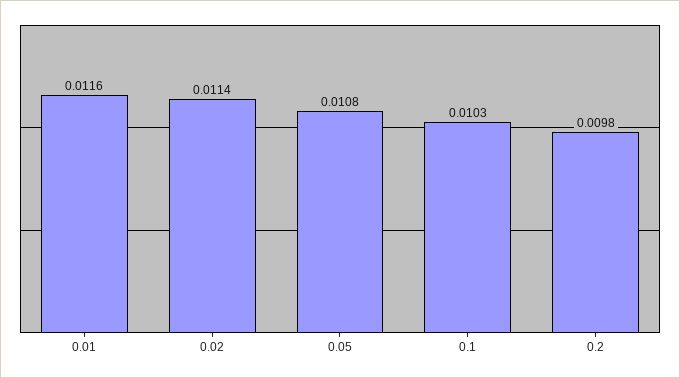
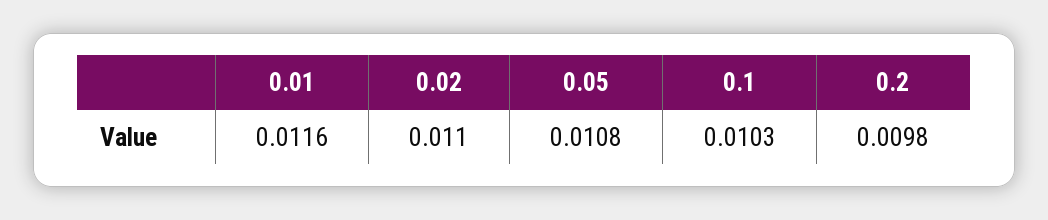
0.02: 0.0114 -> 0.011

